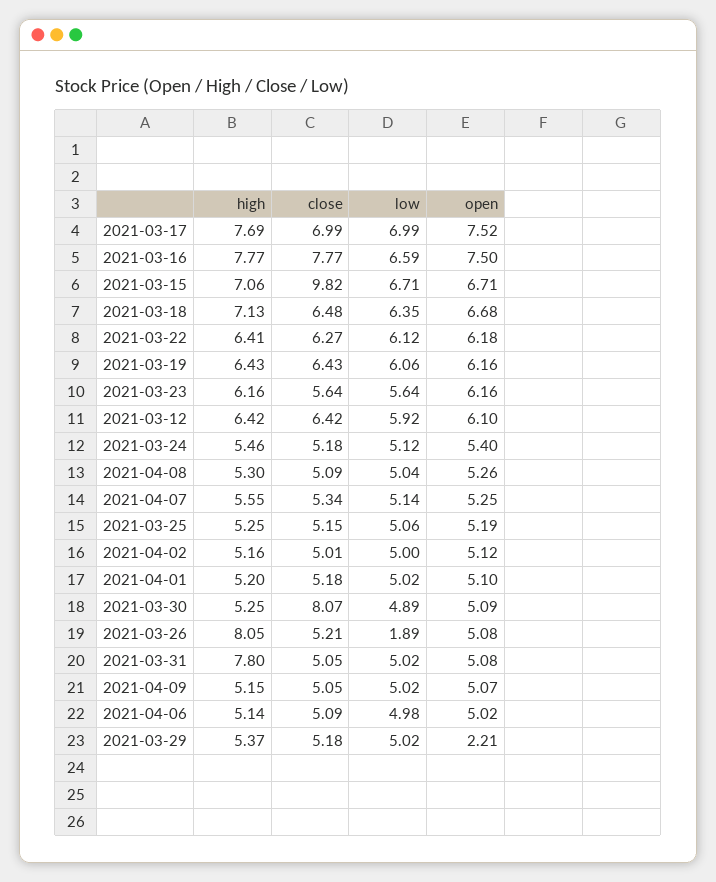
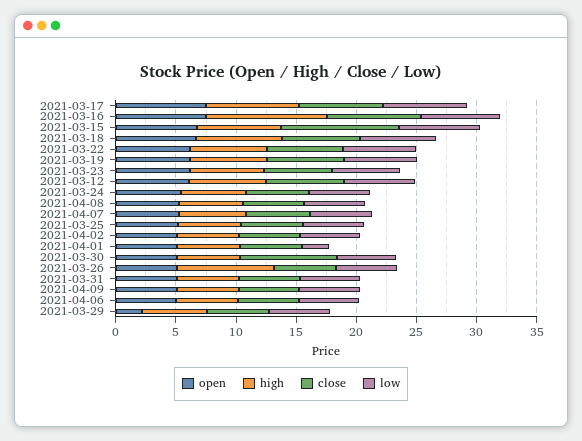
high, 2021-03-16: 7.77 -> 10
low, 2021-04-01: 5.02 -> 2
low, 2021-03-26: 1.89 -> 5
high, 2021-03-31: 7.8 -> 5

